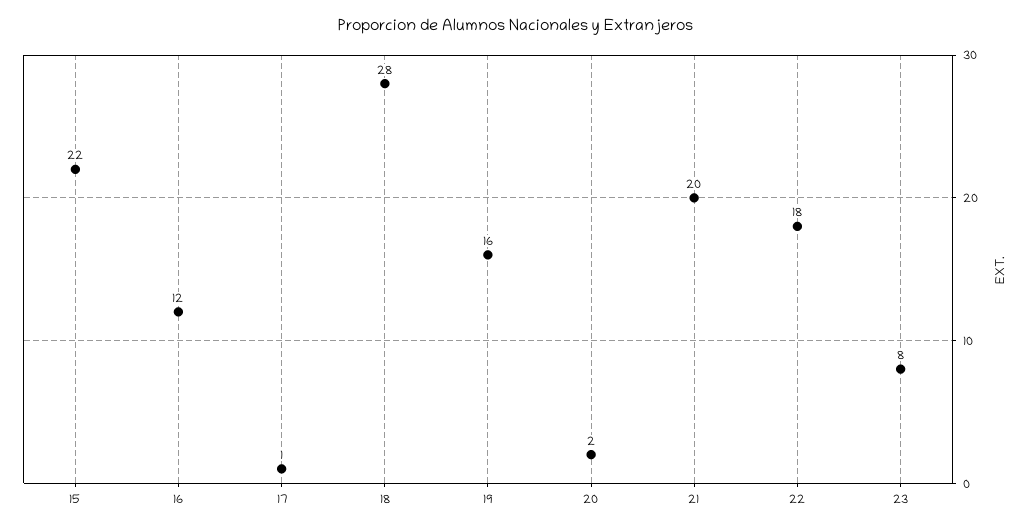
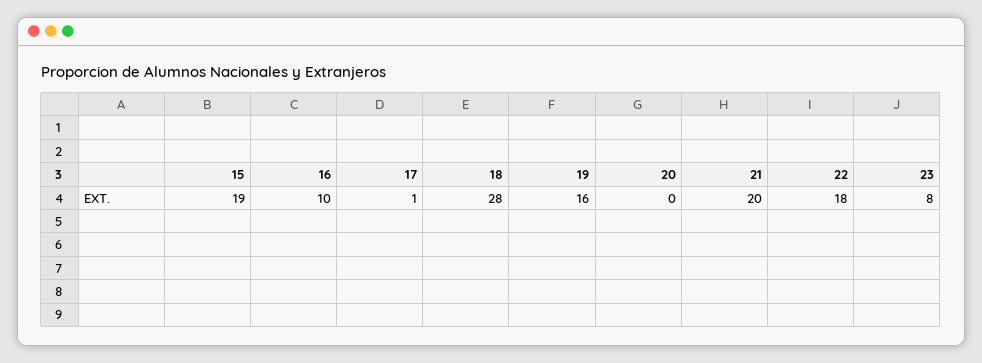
15: 22 -> 19
16: 12 -> 10
20: 2 -> 0

